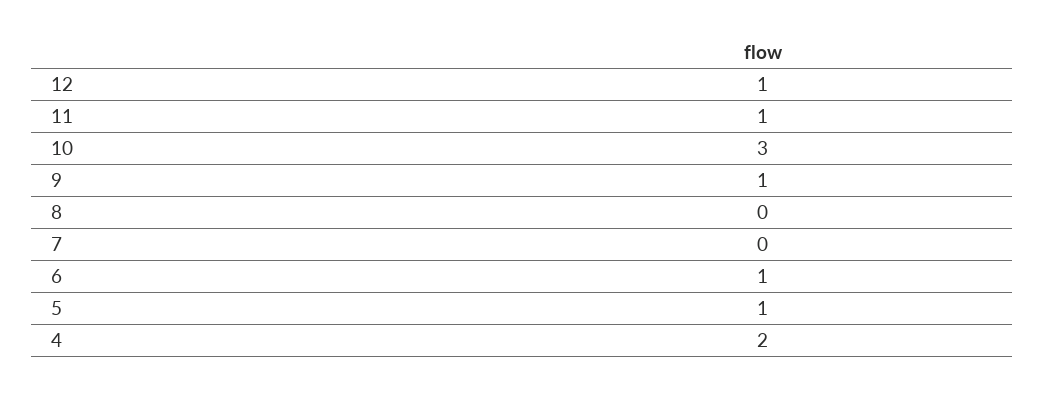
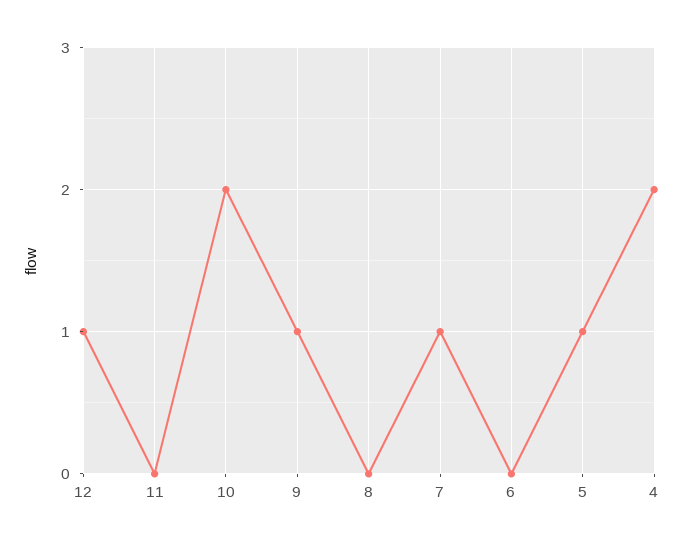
11: 1 -> 0
10: 3 -> 2
7: 0 -> 1
6: 1 -> 0

